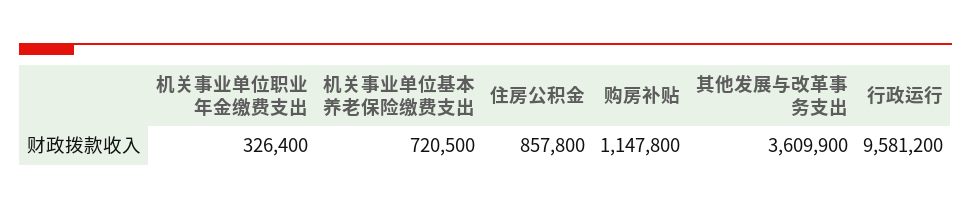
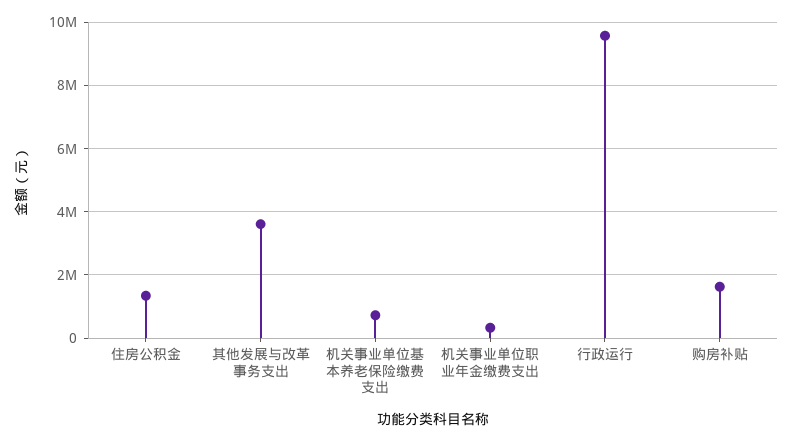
住房公积金: 857800 -> 1400000
购房补贴: 1147800 -> 1600000

